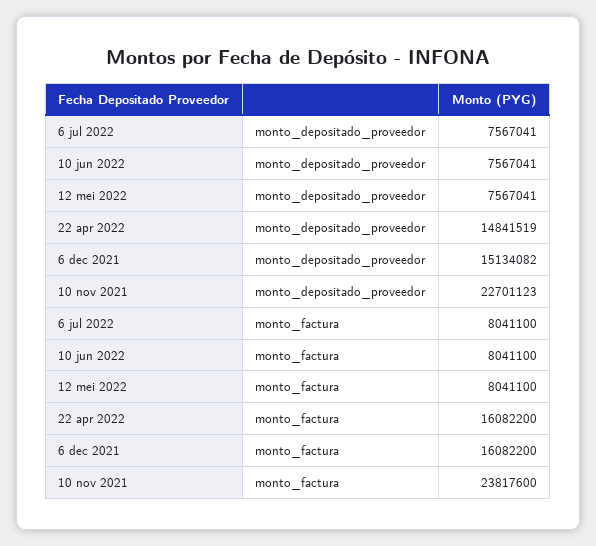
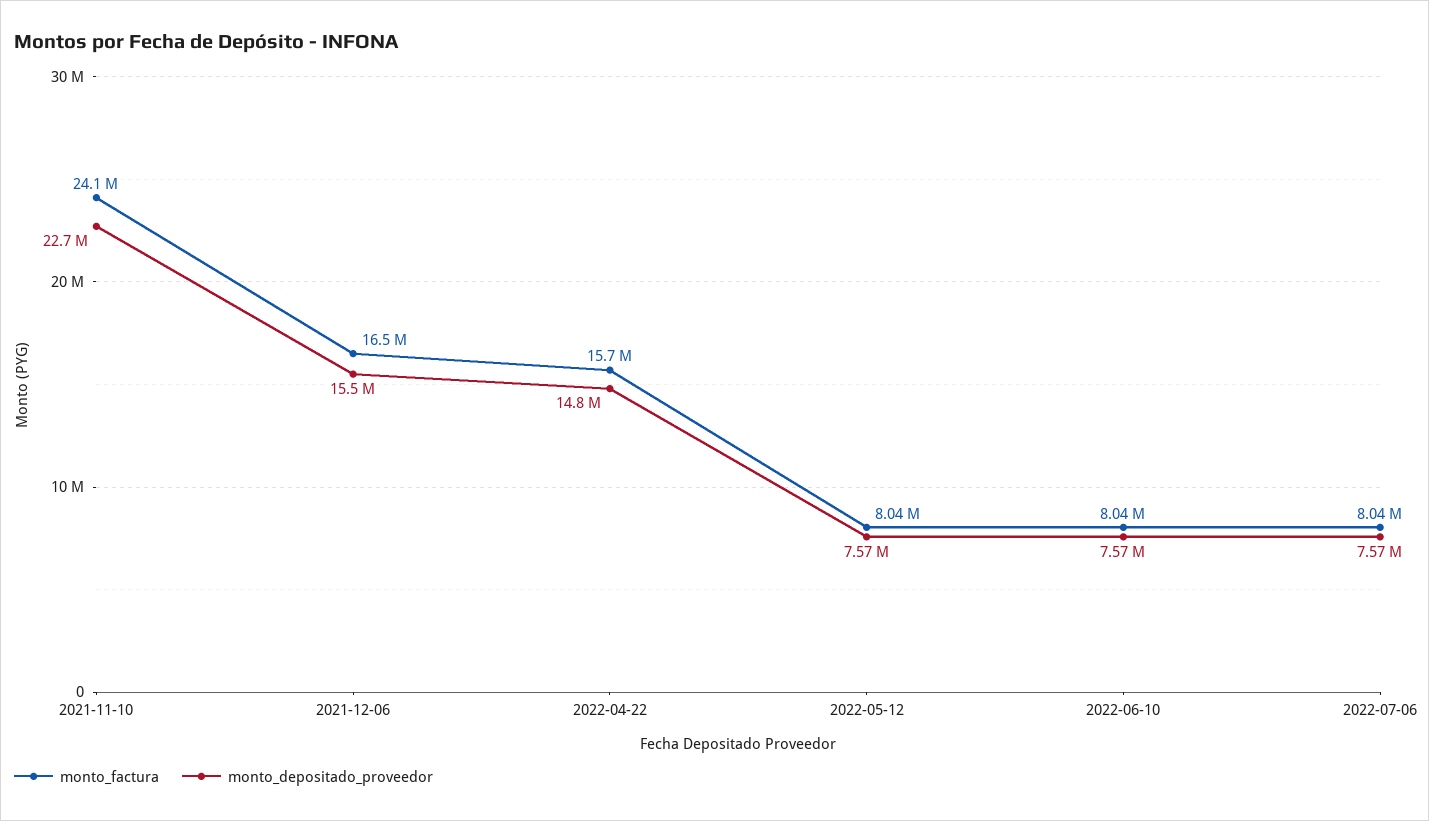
monto_depositado_proveedor, 6 dec 2021: 15134082 -> 15500000
monto_factura, 22 apr 2022: 16082200 -> 15700000
monto_factura, 6 dec 2021: 16082200 -> 16500000
monto_factura, 10 nov 2021: 23817600 -> 24100000

